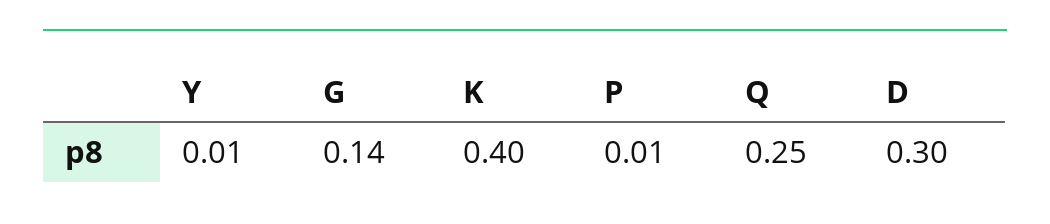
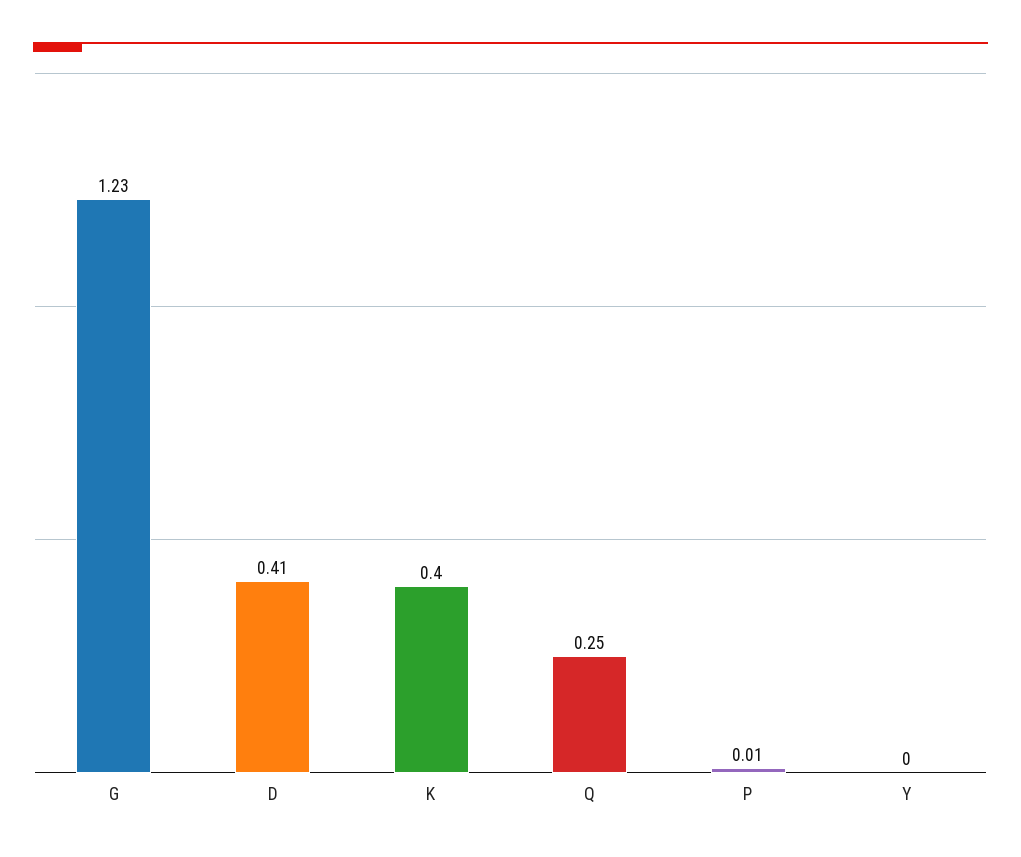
Y: 0.01 -> 0
G: 0.14 -> 1.23
D: 0.3 -> 0.41

